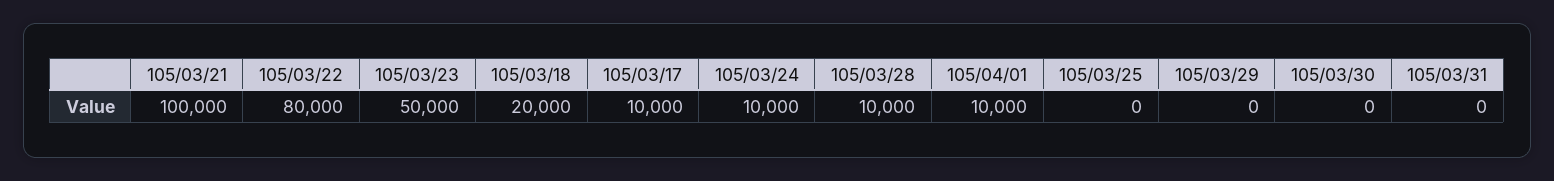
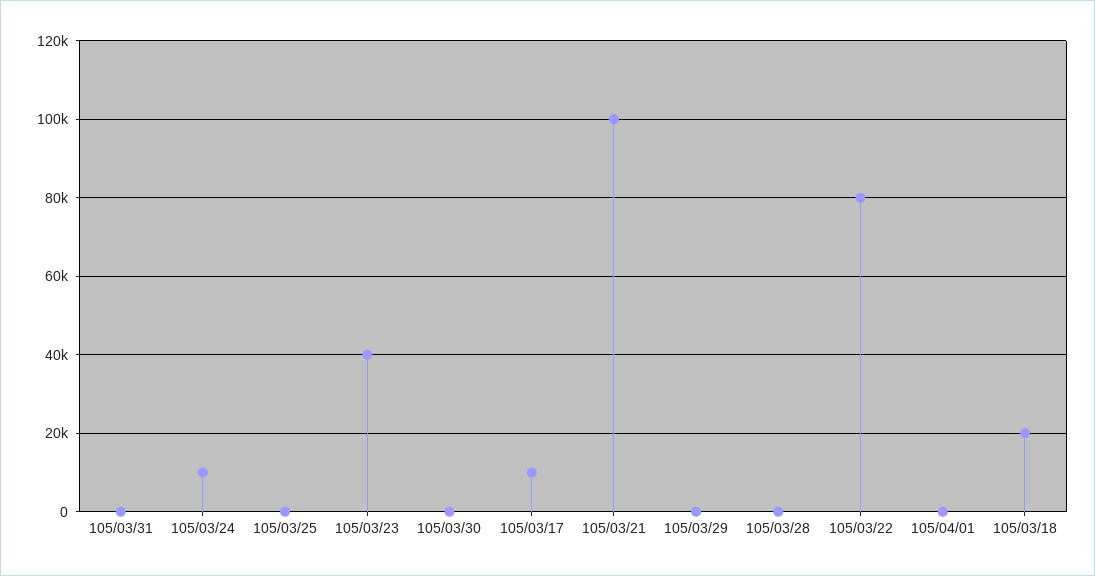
105/03/23: 50000 -> 40000
105/03/28: 10000 -> 0
105/04/01: 10000 -> 0

